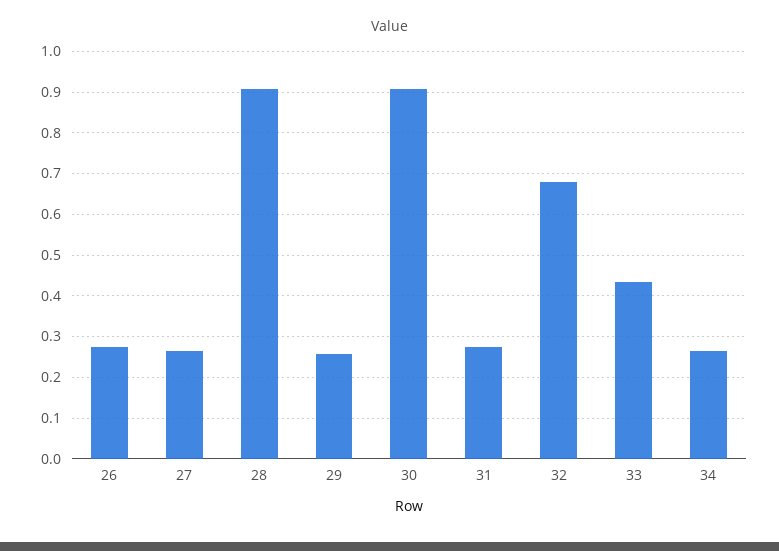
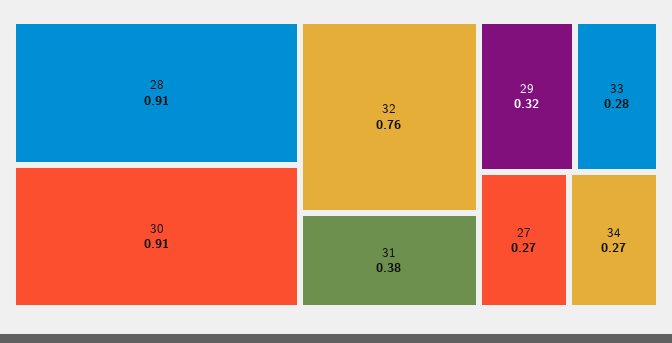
26: 0.28 -> none
29: 0.26 -> 0.32
31: 0.28 -> 0.38
32: 0.68 -> 0.76
33: 0.44 -> 0.28

